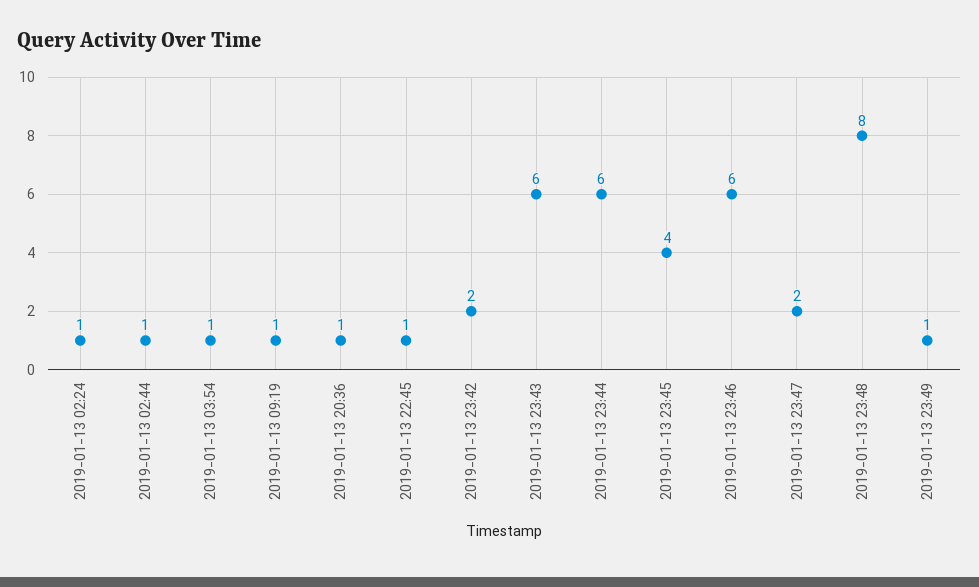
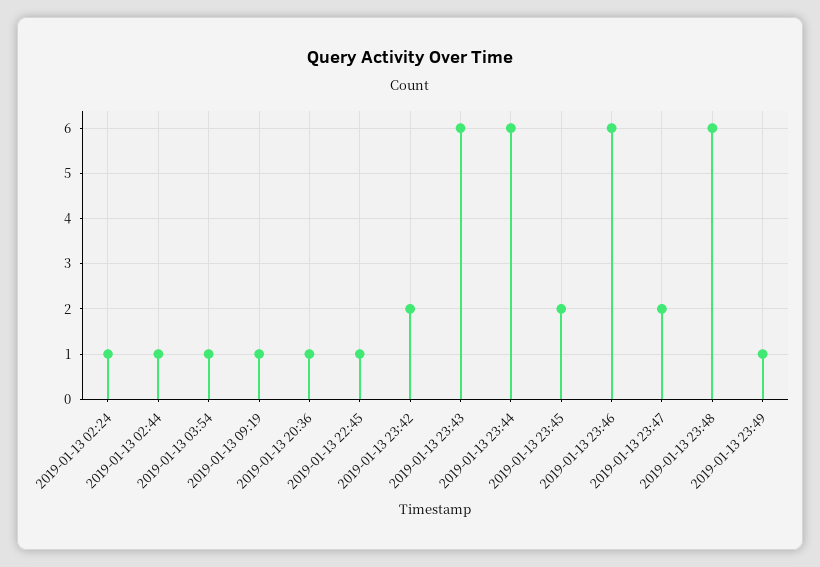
2019-01-13 23:45: 4 -> 2
2019-01-13 23:48: 8 -> 6

